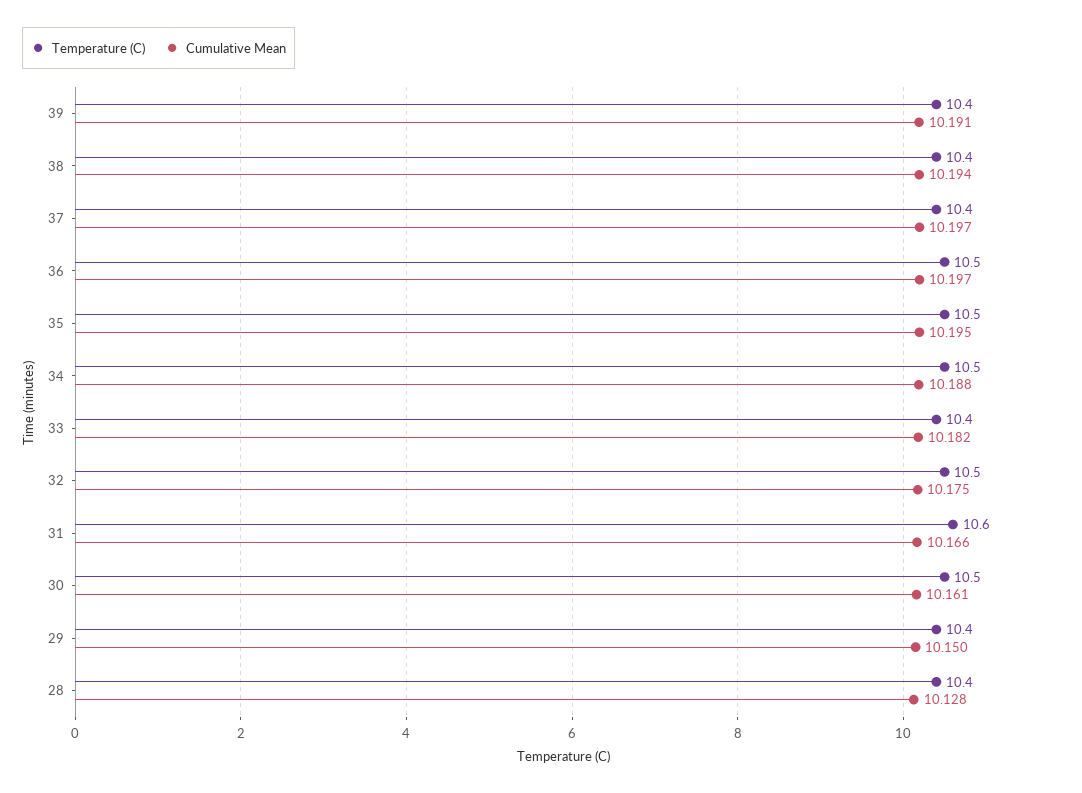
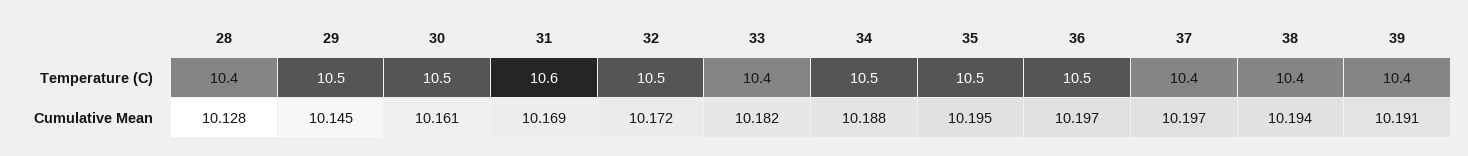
Cumulative Mean, 32: 10.175 -> 10.172
Cumulative Mean, 31: 10.166 -> 10.169
Temperature (C), 29: 10.4 -> 10.5
Cumulative Mean, 29: 10.15 -> 10.145

